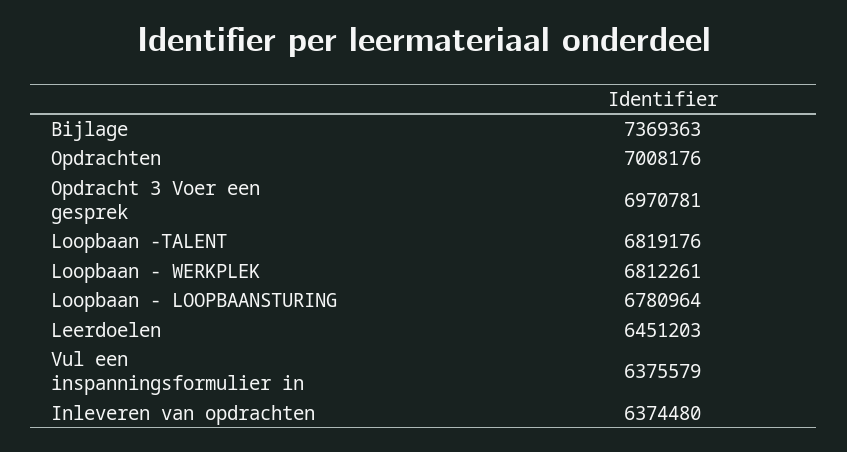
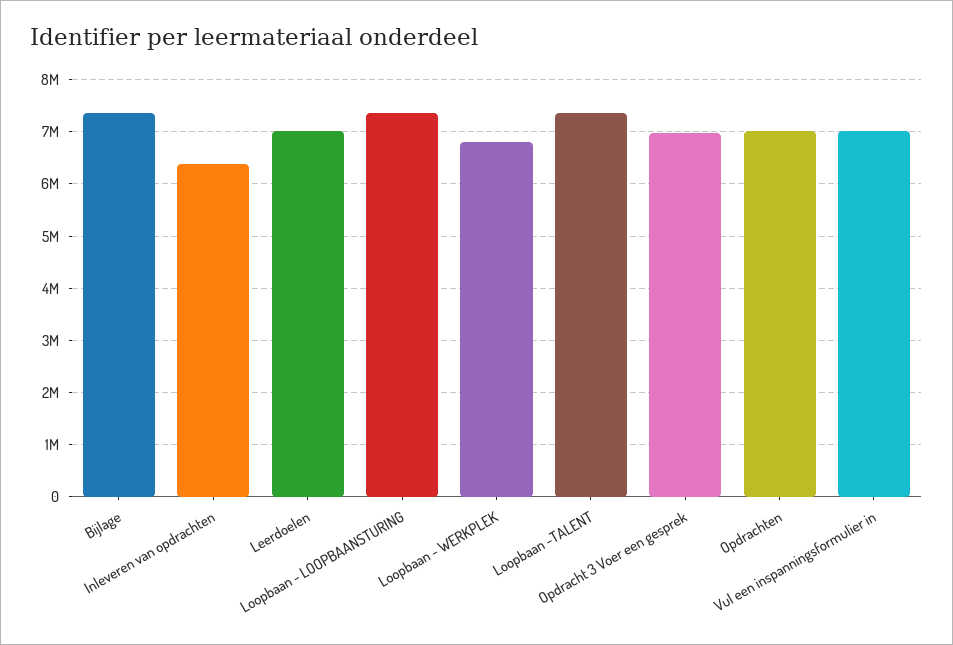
Loopbaan -TALENT: 6819176 -> 7400000
Loopbaan - LOOPBAANSTURING: 6780964 -> 7400000
Leerdoelen: 6451203 -> 7000000
Vul een inspanningsformulier in: 6375579 -> 7000000

